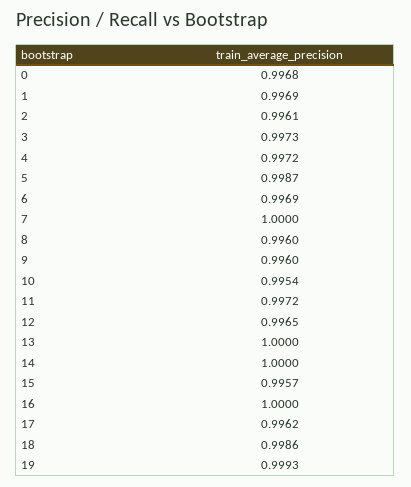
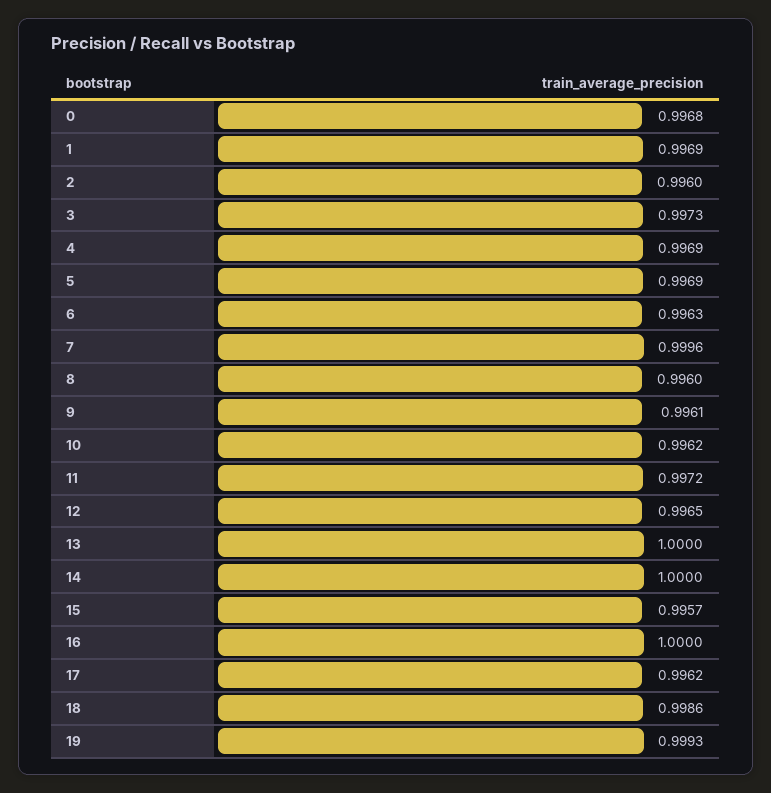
2: 0.9961 -> 0.996
4: 0.9972 -> 0.9969
5: 0.9987 -> 0.9969
6: 0.9969 -> 0.9963
7: 1 -> 0.9996
9: 0.996 -> 0.9961
10: 0.9954 -> 0.9962

